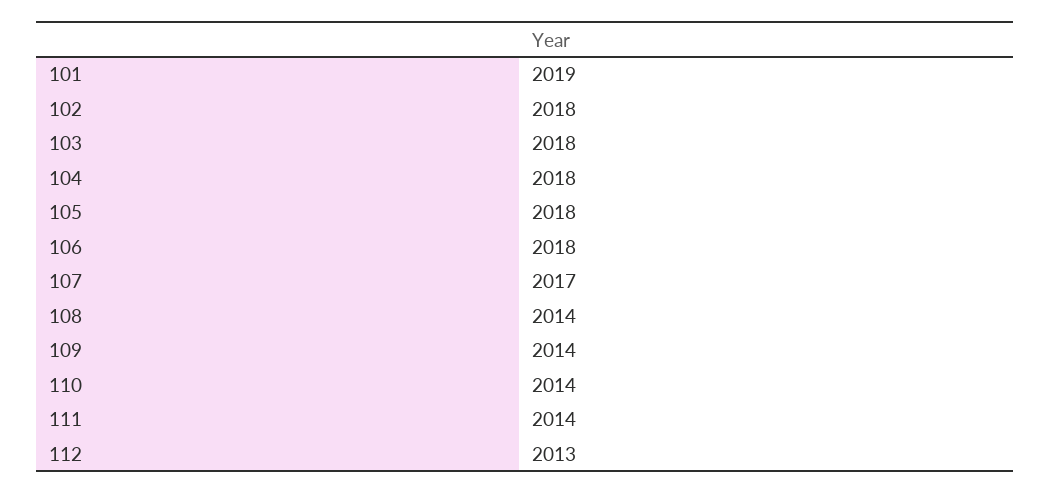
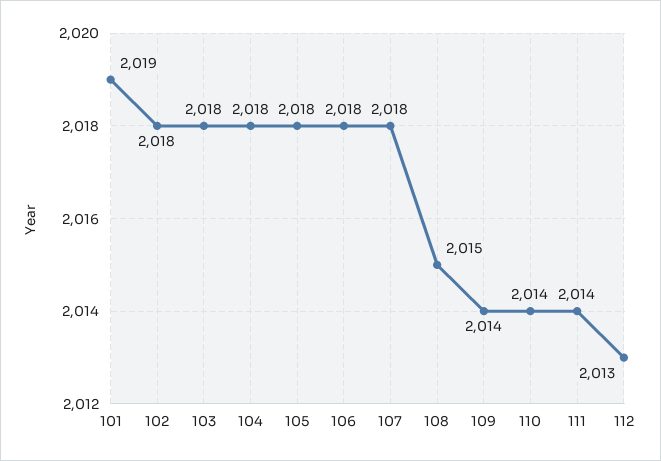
107: 2017 -> 2018
108: 2014 -> 2015

